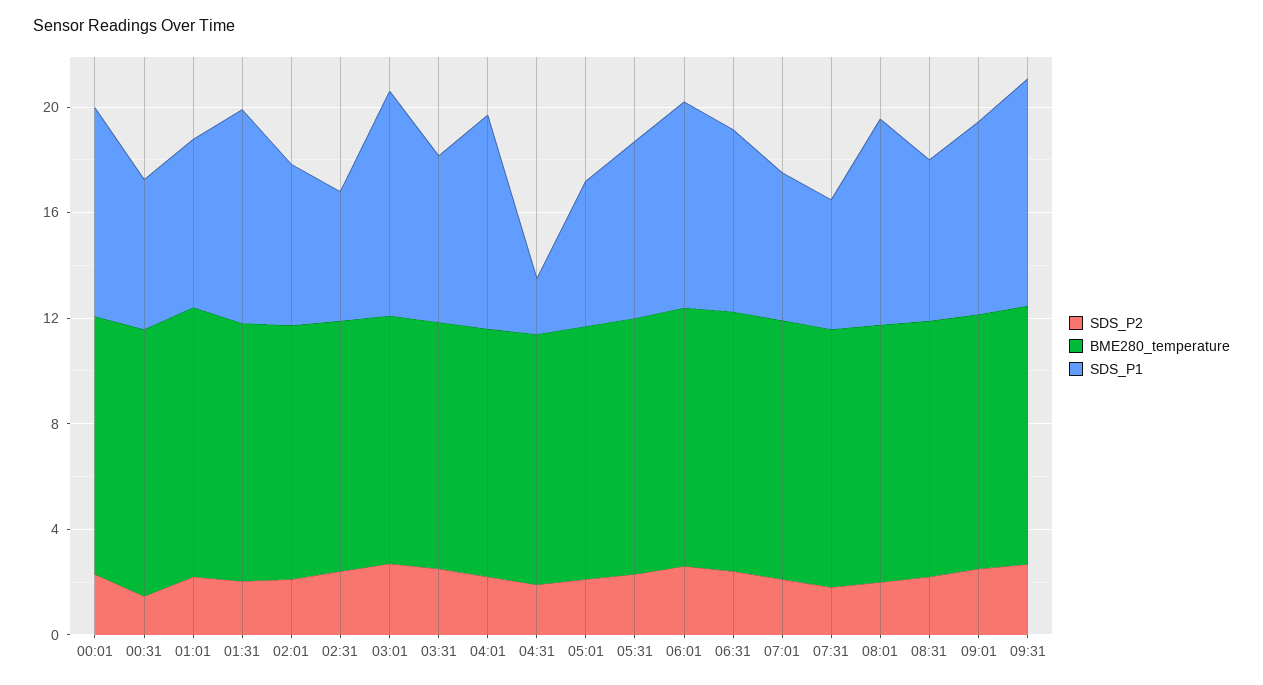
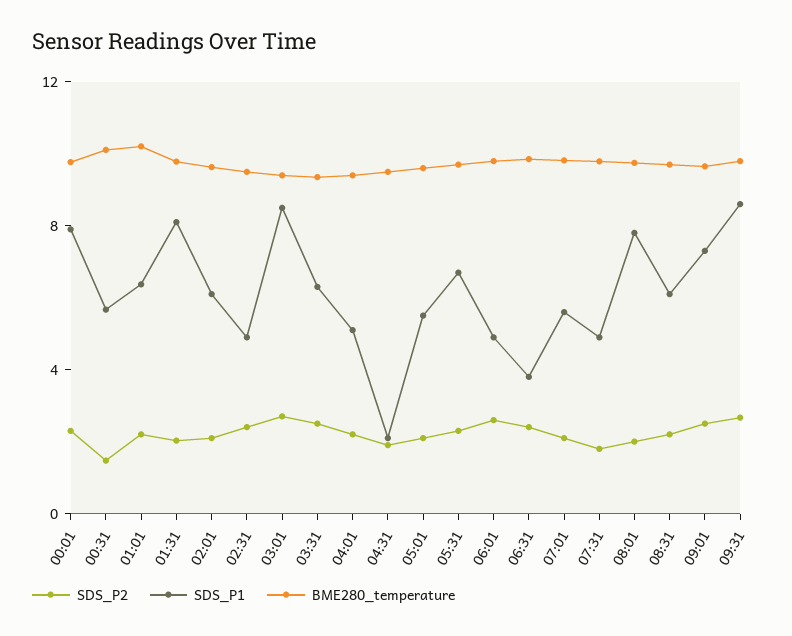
SDS_P1, 04:01: 8 -> 5
SDS_P1, 06:01: 8 -> 5
SDS_P1, 06:31: 7 -> 4

